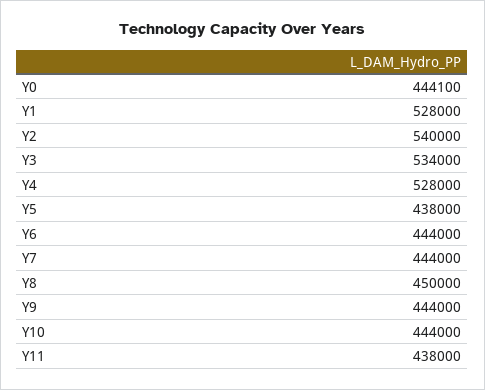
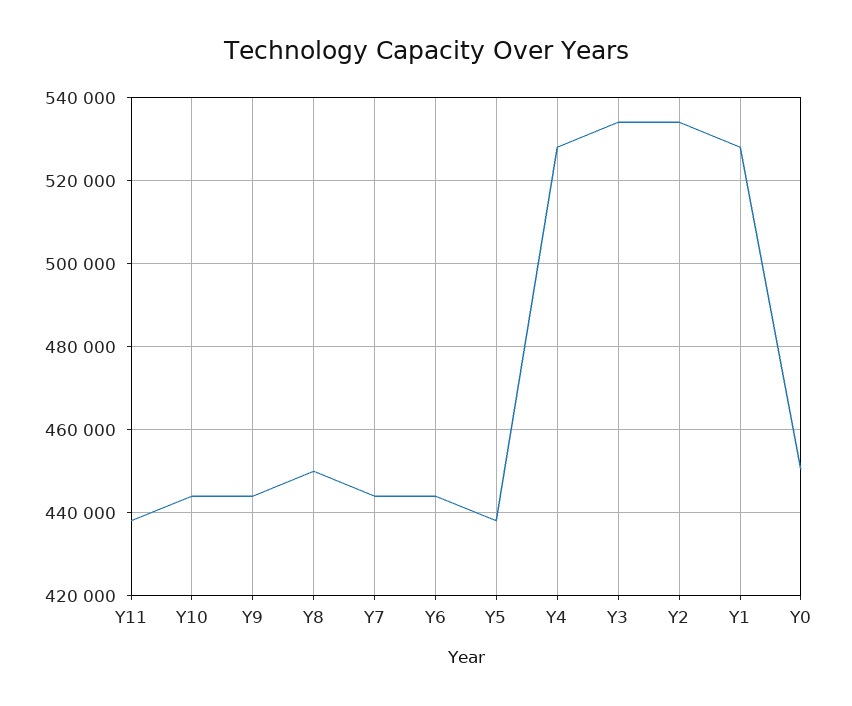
Y0: 444100 -> 450000
Y2: 540000 -> 534000

